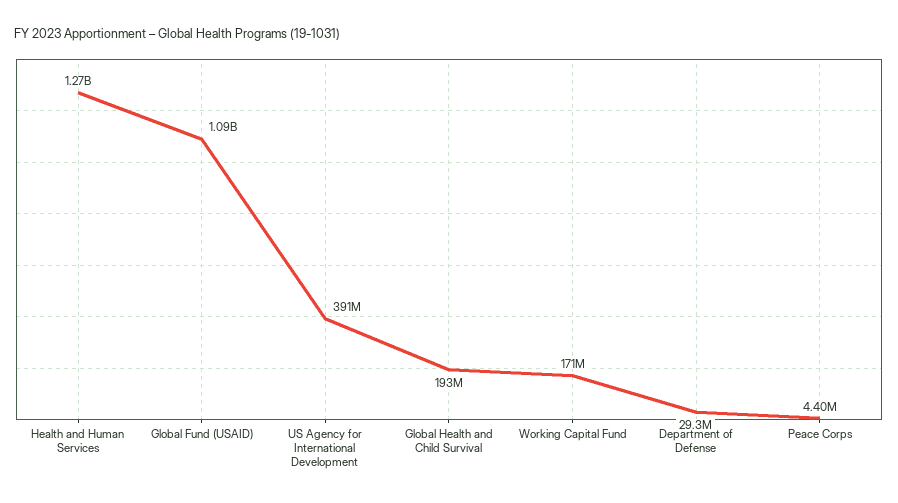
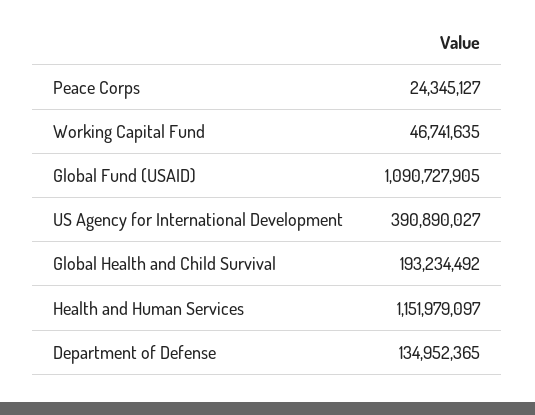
Health and Human Services: 1270000000 -> 1151979097
Working Capital Fund: 171000000 -> 46741635
Department of Defense: 29300000 -> 134952365
Peace Corps: 4400000 -> 24345127

